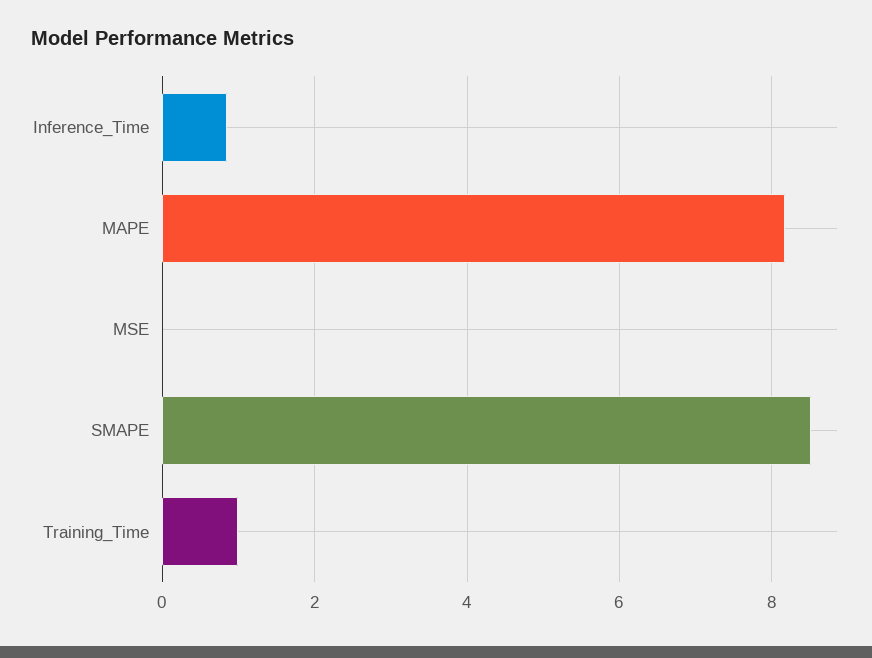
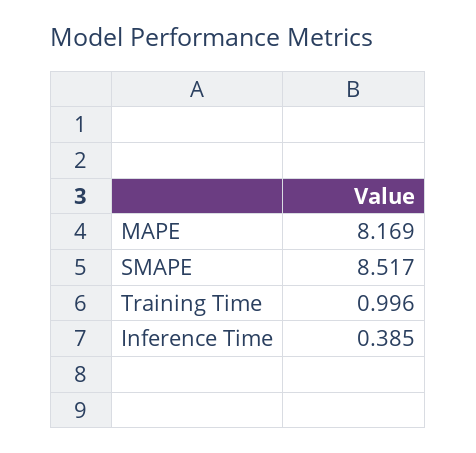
Inference_Time: 0.8 -> 0.385
MSE: 0 -> none

